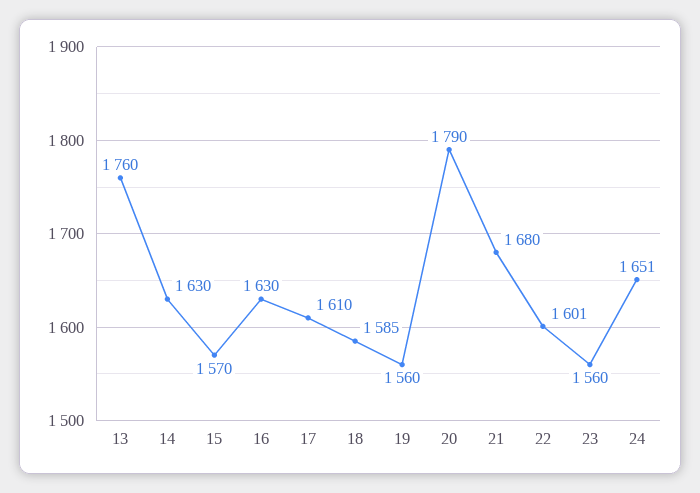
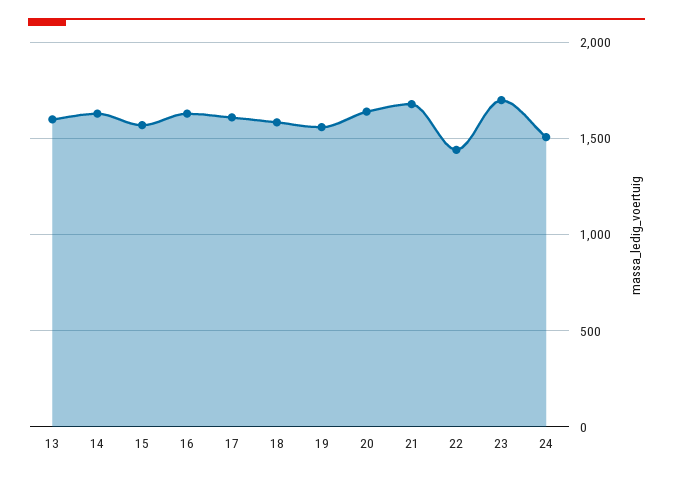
13: 1760 -> 1600
20: 1790 -> 1650
22: 1601 -> 1450
23: 1560 -> 1700
24: 1651 -> 1500

